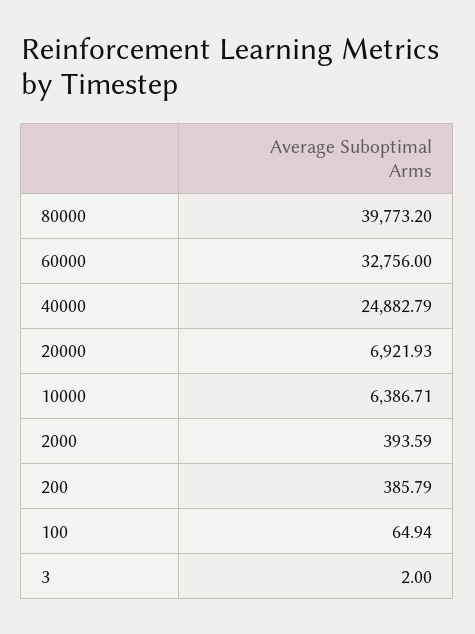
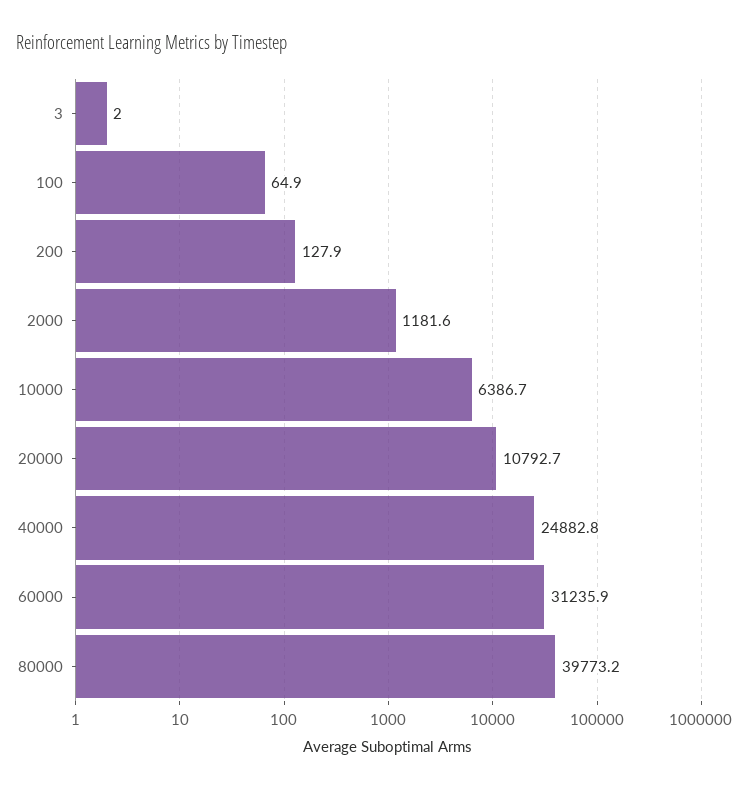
60000: 32756 -> 31235.9
20000: 6921.93 -> 10792.7
2000: 393.59 -> 1181.6
200: 385.79 -> 127.9

